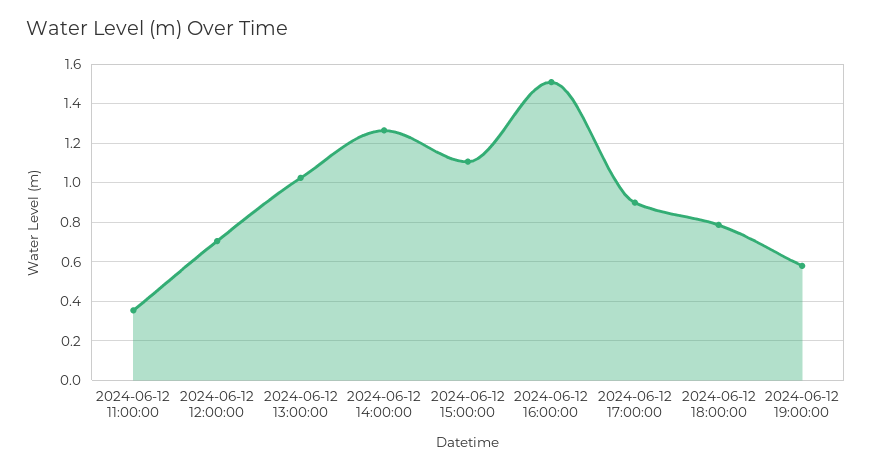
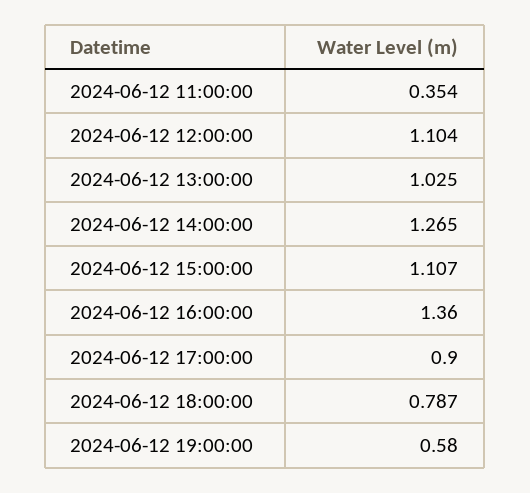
2024-06-12 12:00:00: 0.7 -> 1.104
2024-06-12 16:00:00: 1.5 -> 1.36

